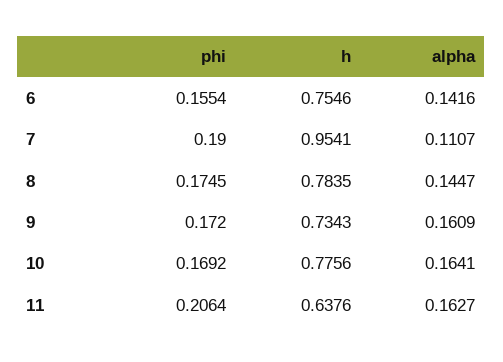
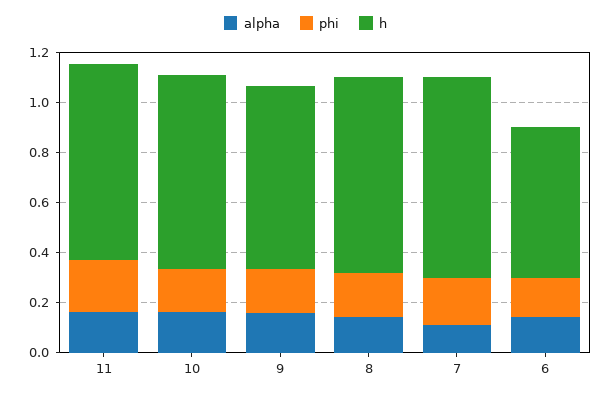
h, 6: 0.7546 -> 0.6
h, 7: 0.9541 -> 0.8
h, 11: 0.6376 -> 0.8

